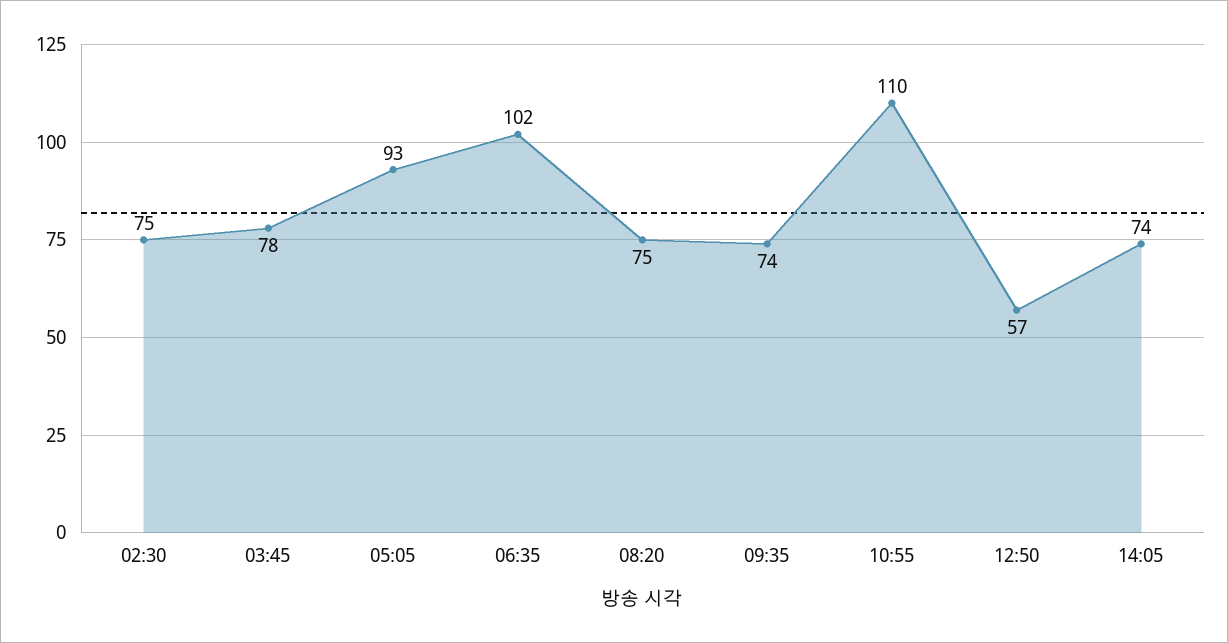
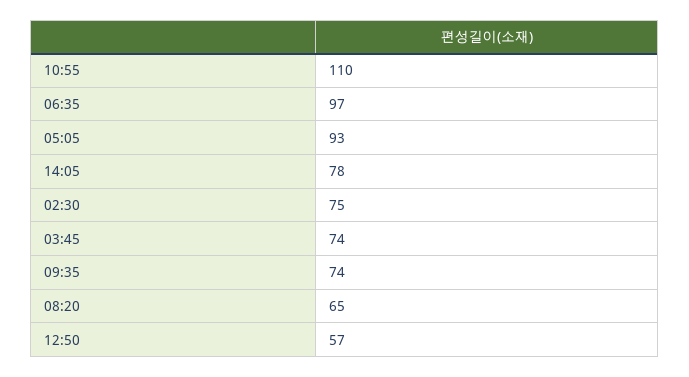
03:45: 78 -> 74
06:35: 102 -> 97
08:20: 75 -> 65
14:05: 74 -> 78

